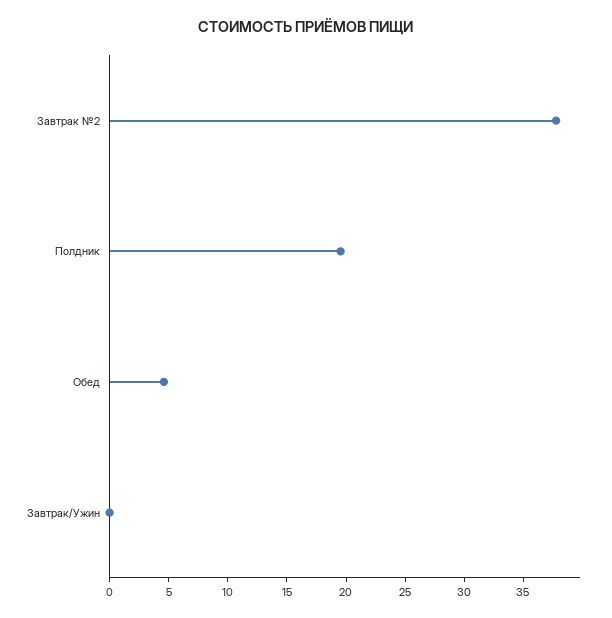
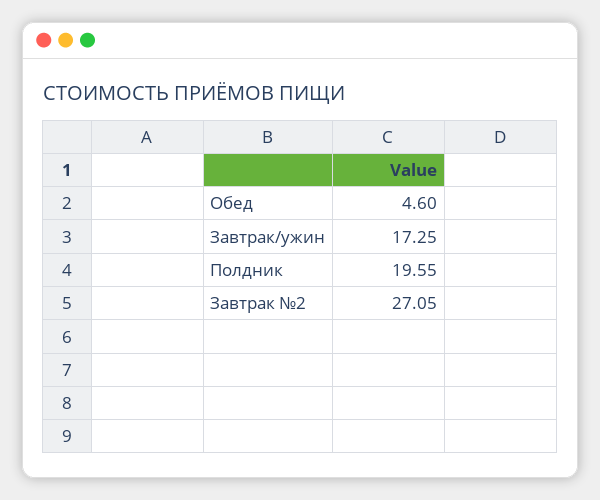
Завтрак №2: 38 -> 27.05
Завтрак/Ужин: 0 -> 17.25

